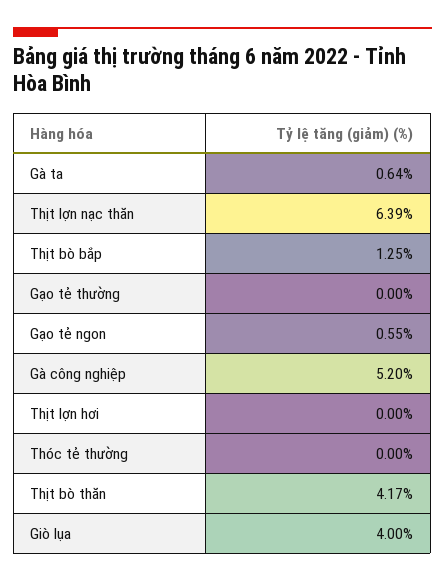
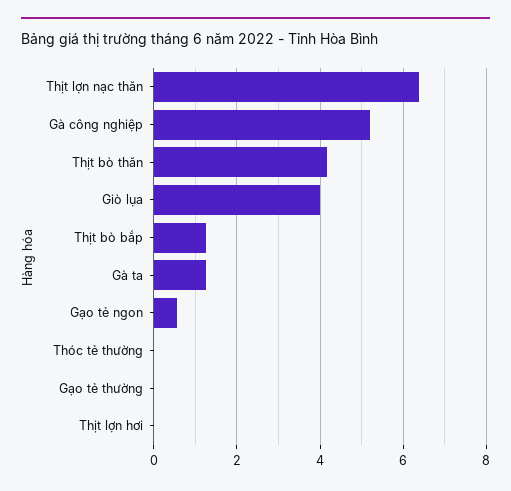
Gà ta: 0.64 -> 1.2

